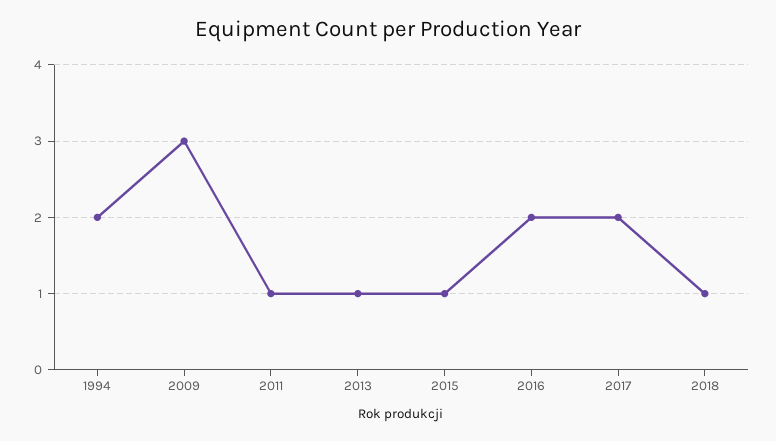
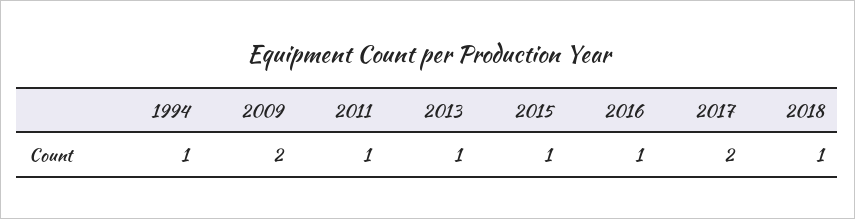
1994: 2 -> 1
2009: 3 -> 2
2016: 2 -> 1

